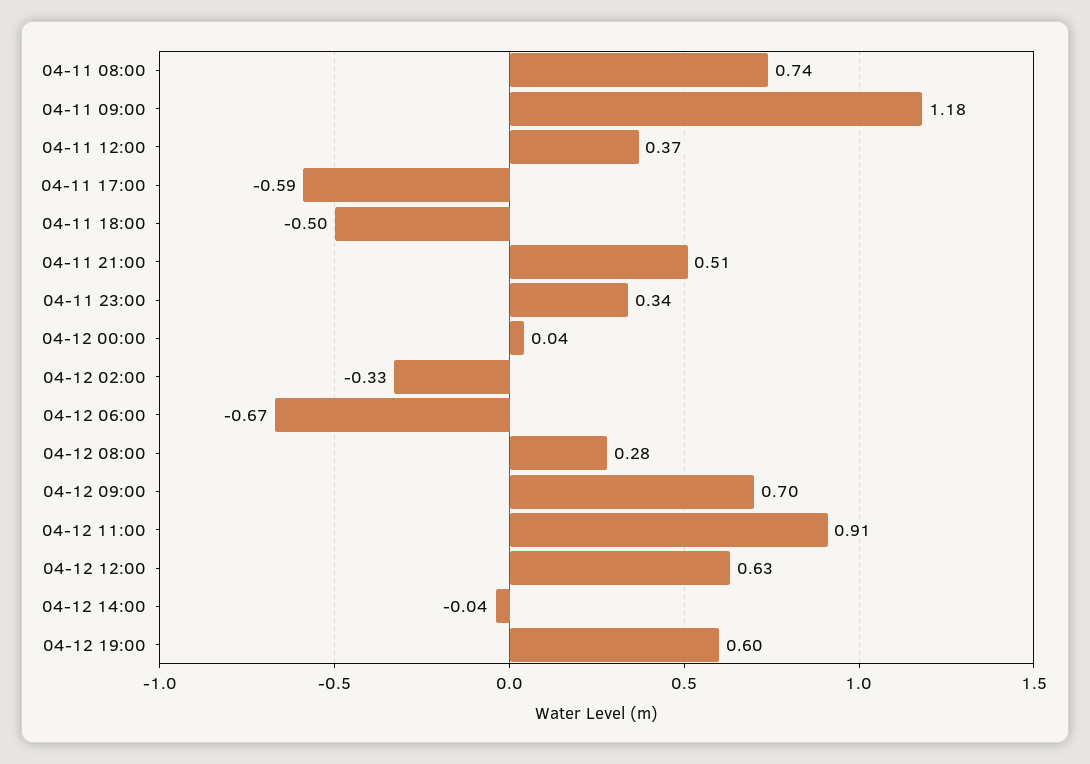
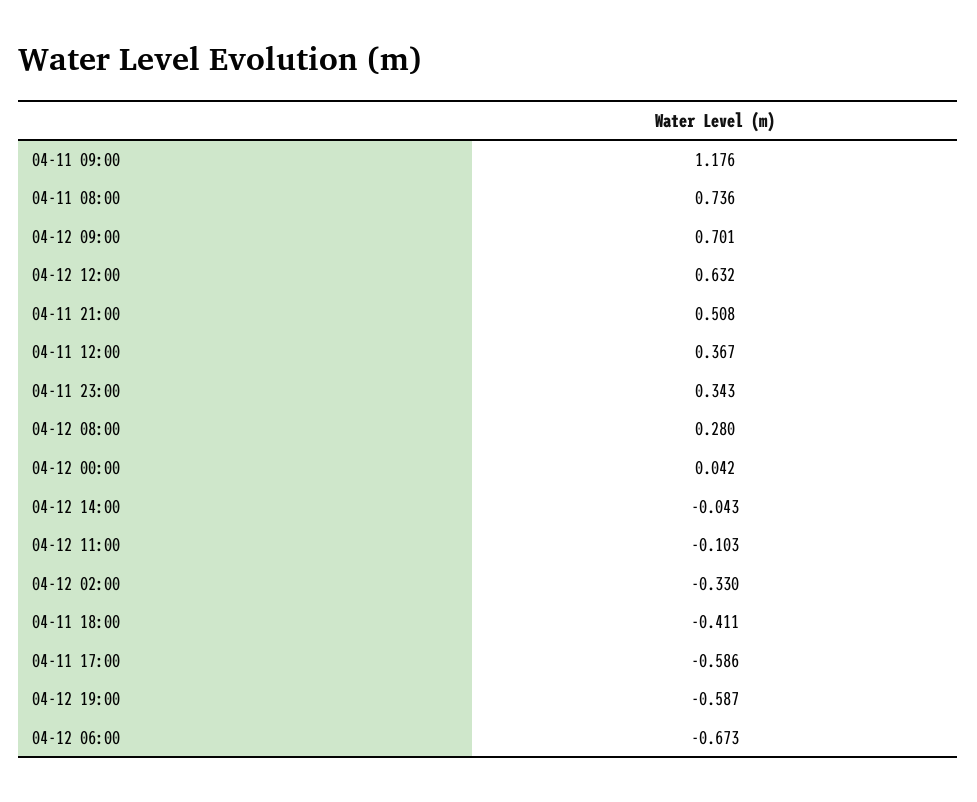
04-11 18:00: -0.5 -> -0.411
04-12 11:00: 0.91 -> -0.103
04-12 19:00: 0.6 -> -0.587

